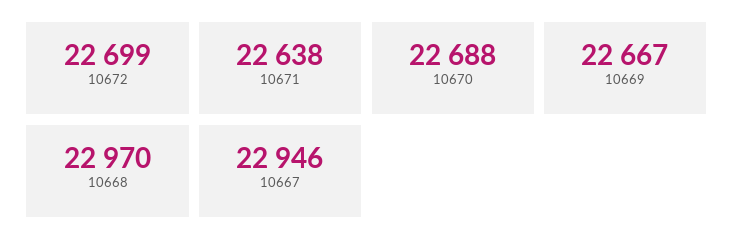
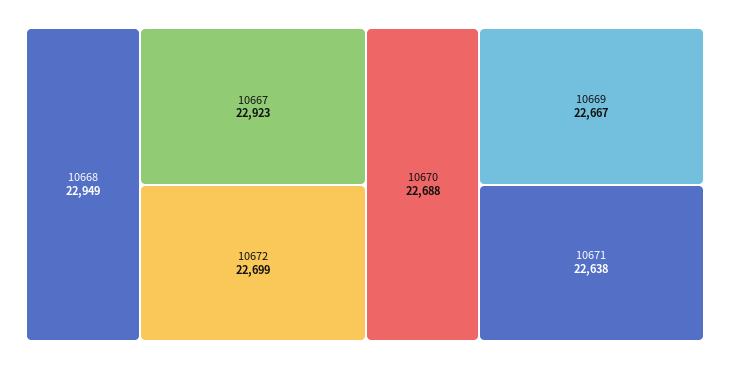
10668: 22970 -> 22949
10667: 22946 -> 22923

